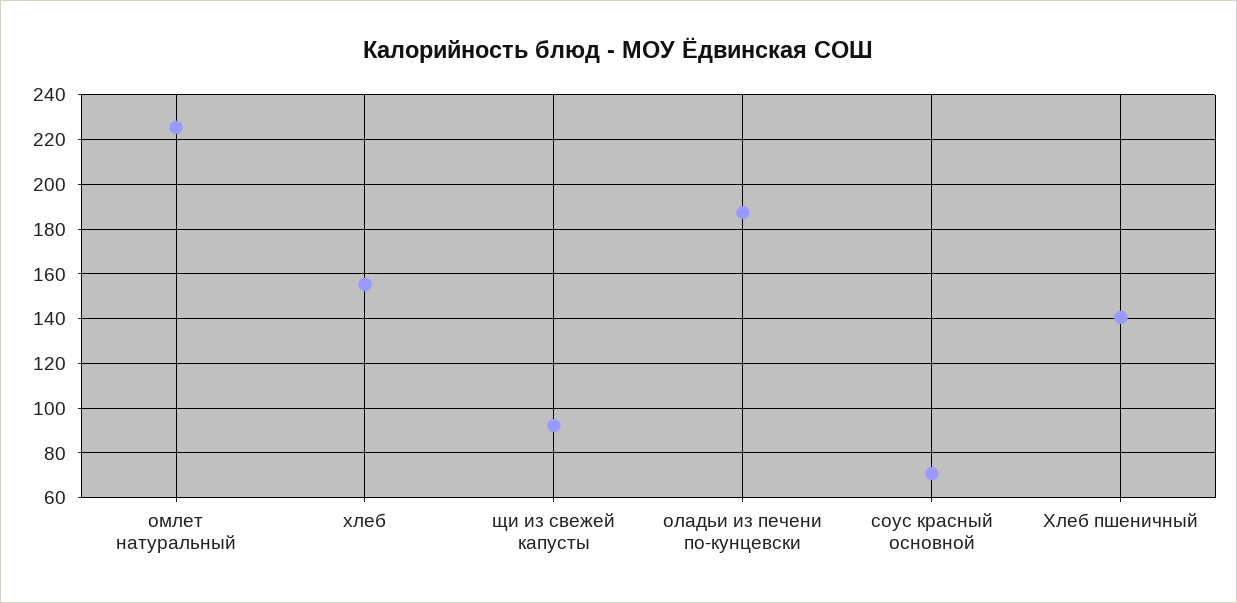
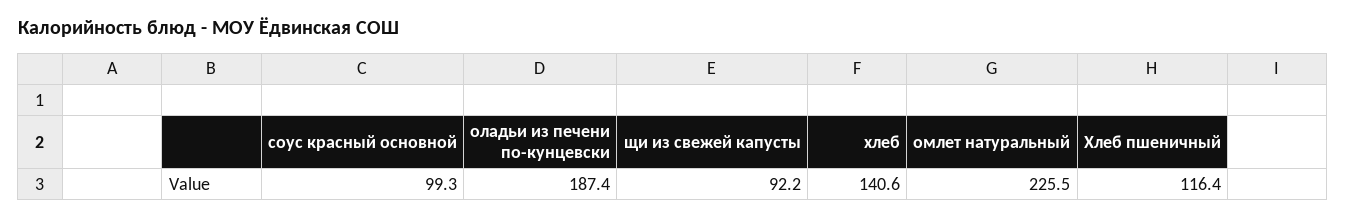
хлеб: 155 -> 140.6
соус красный основной: 70 -> 99.3
Хлеб пшеничный: 140 -> 116.4

